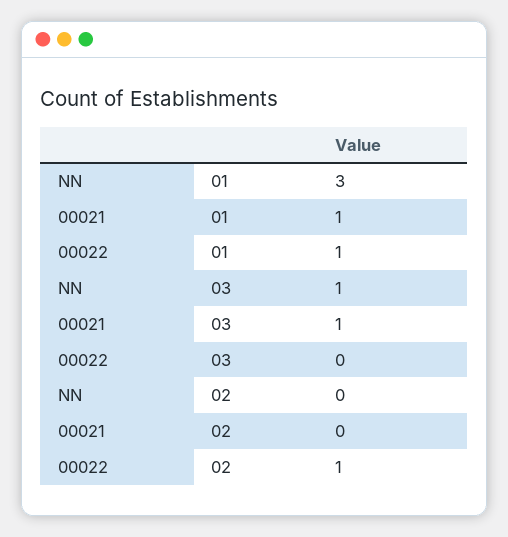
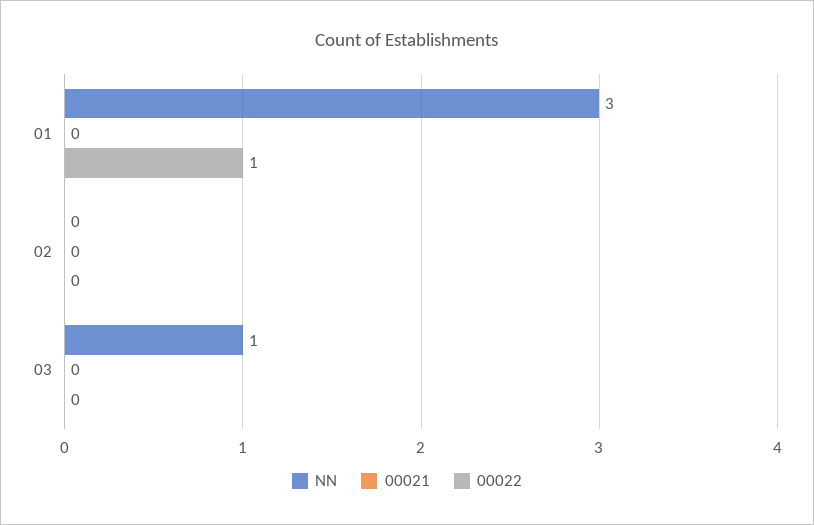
00021, 01: 1 -> 0
00021, 03: 1 -> 0
00022, 02: 1 -> 0

